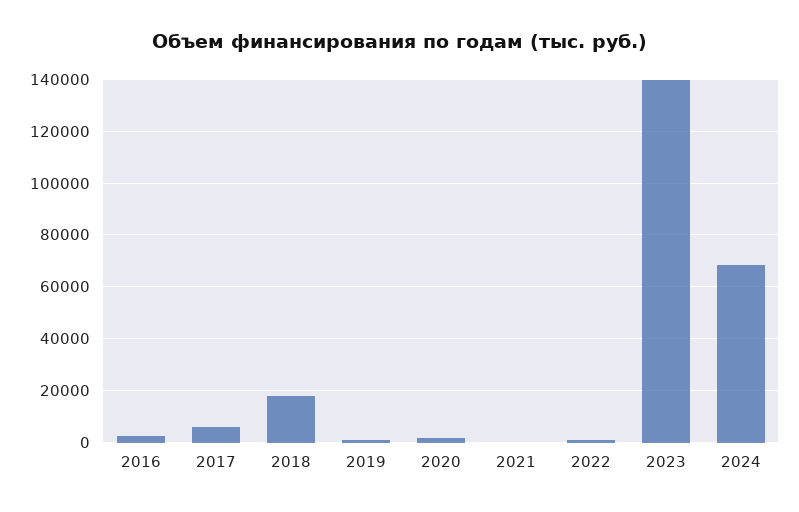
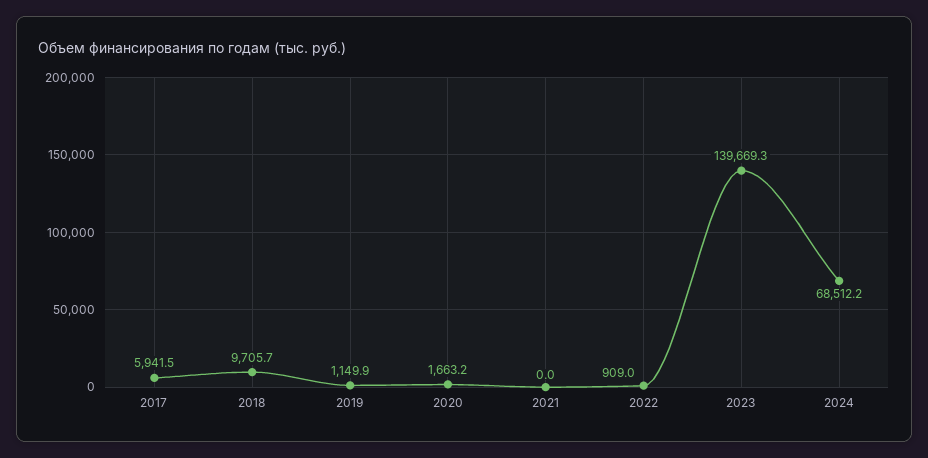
2016: 2500 -> none
2018: 17500 -> 9705.7

